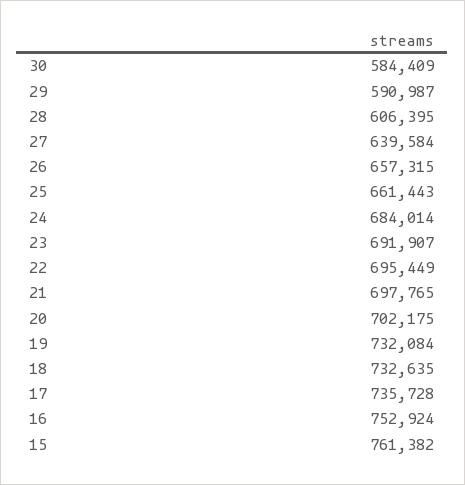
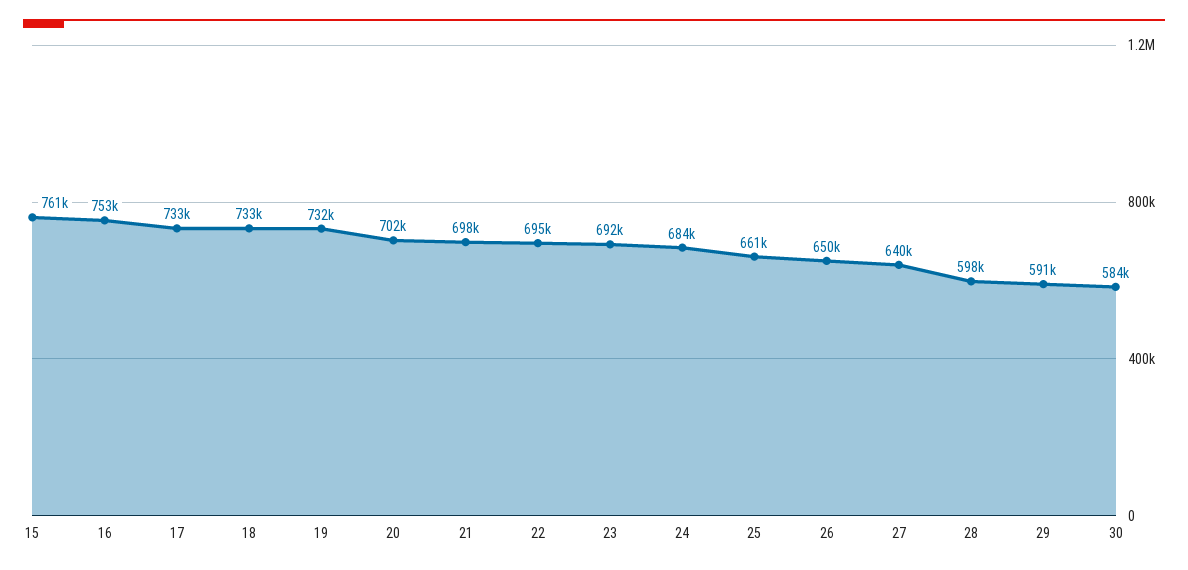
28: 606395 -> 598000
26: 657315 -> 650000
17: 735728 -> 733000

